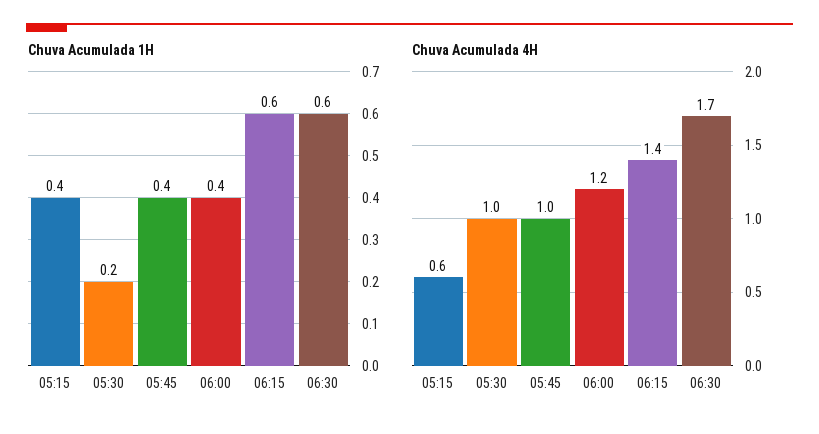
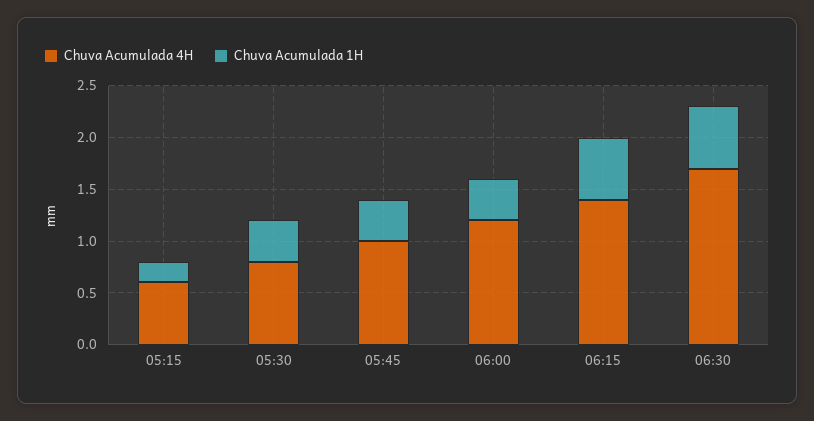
Chuva Acumulada 1H, 05:15: 0.4 -> 0.2
Chuva Acumulada 1H, 05:30: 0.2 -> 0.4
Chuva Acumulada 4H, 05:30: 1 -> 0.8

